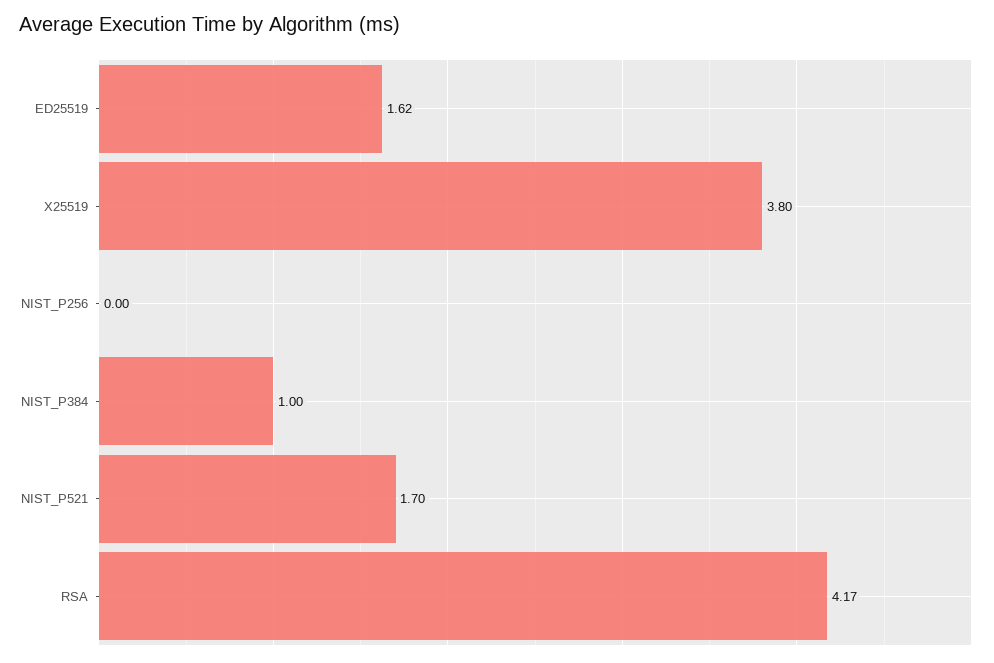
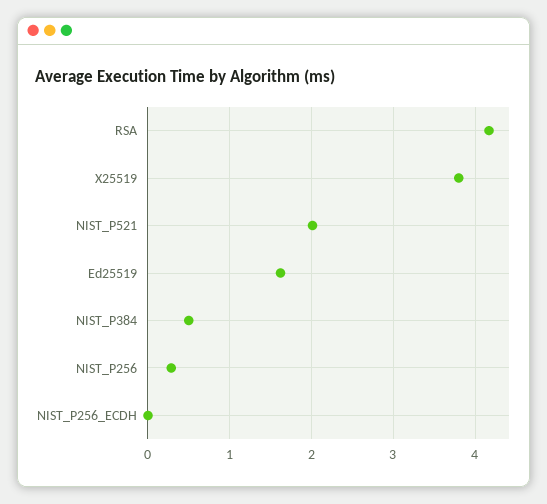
NIST_P256: 0 -> 0.3
NIST_P384: 1 -> 0.5
NIST_P521: 1.7 -> 2
NIST_P256_ECDH: none -> 0

